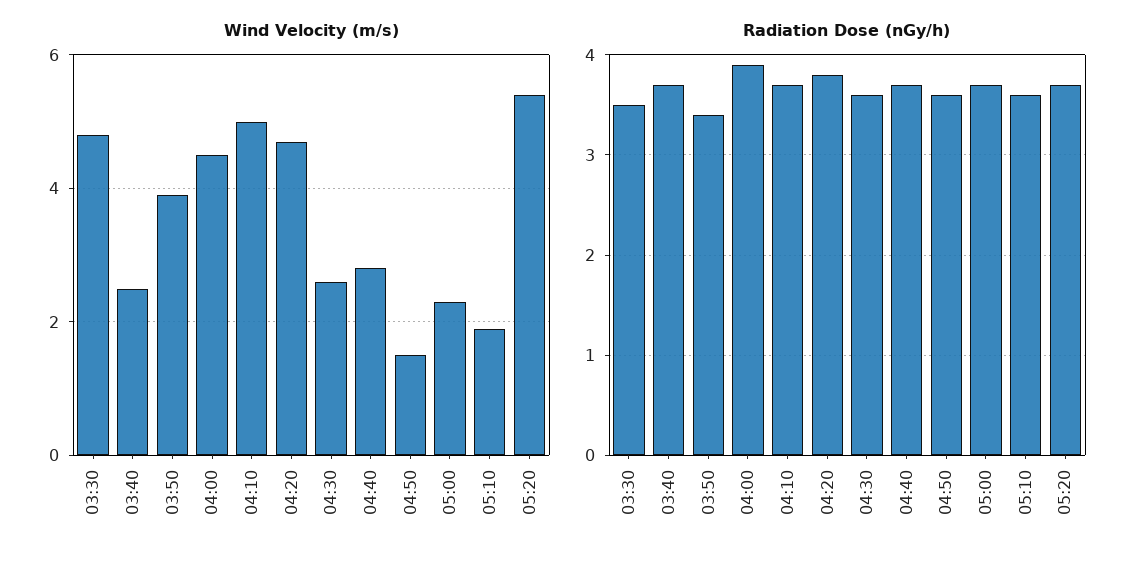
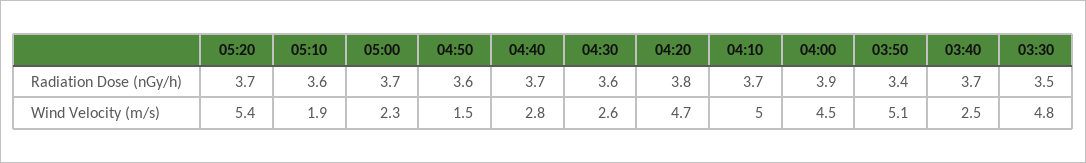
Wind Velocity (m/s), 03:50: 4 -> 5.1

